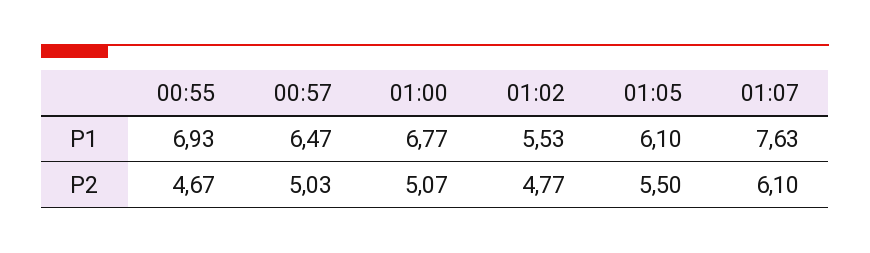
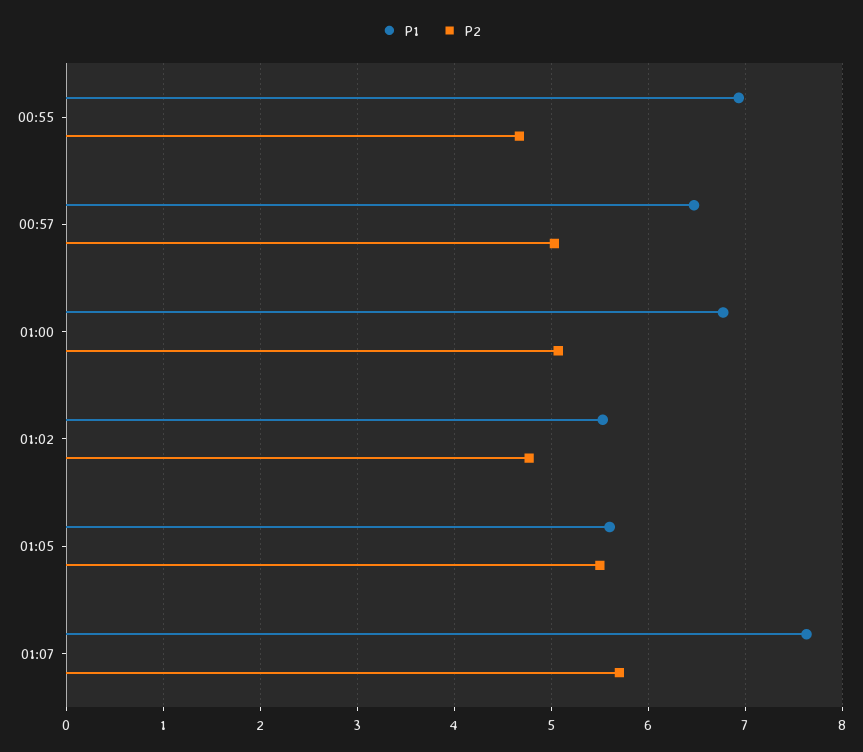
P1, 01:05: 6.1 -> 5.6
P2, 01:07: 6.1 -> 5.7

